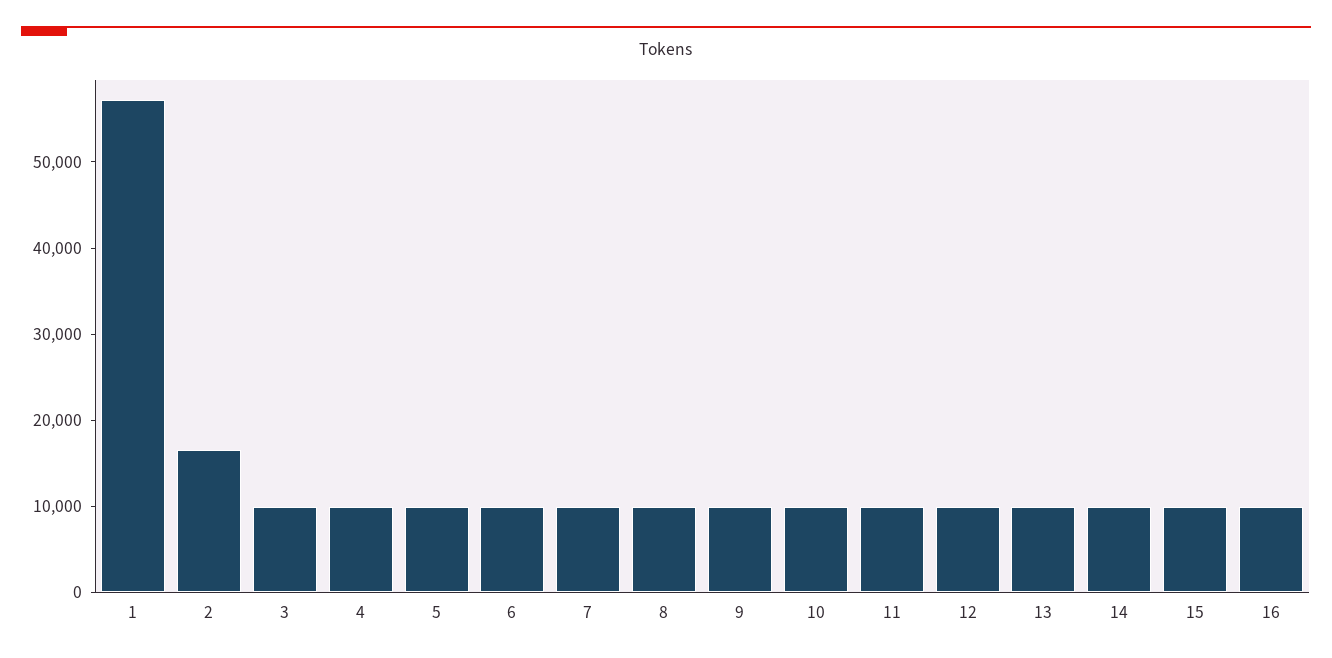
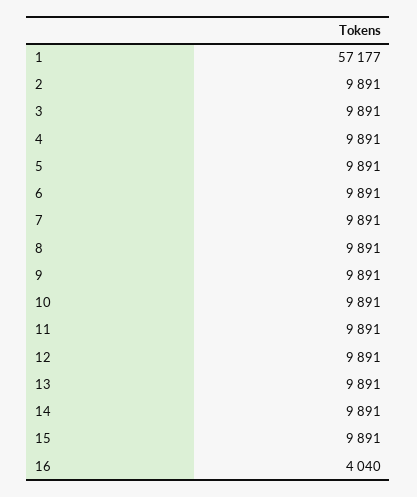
2: 16000 -> 9891
16: 10000 -> 4040

